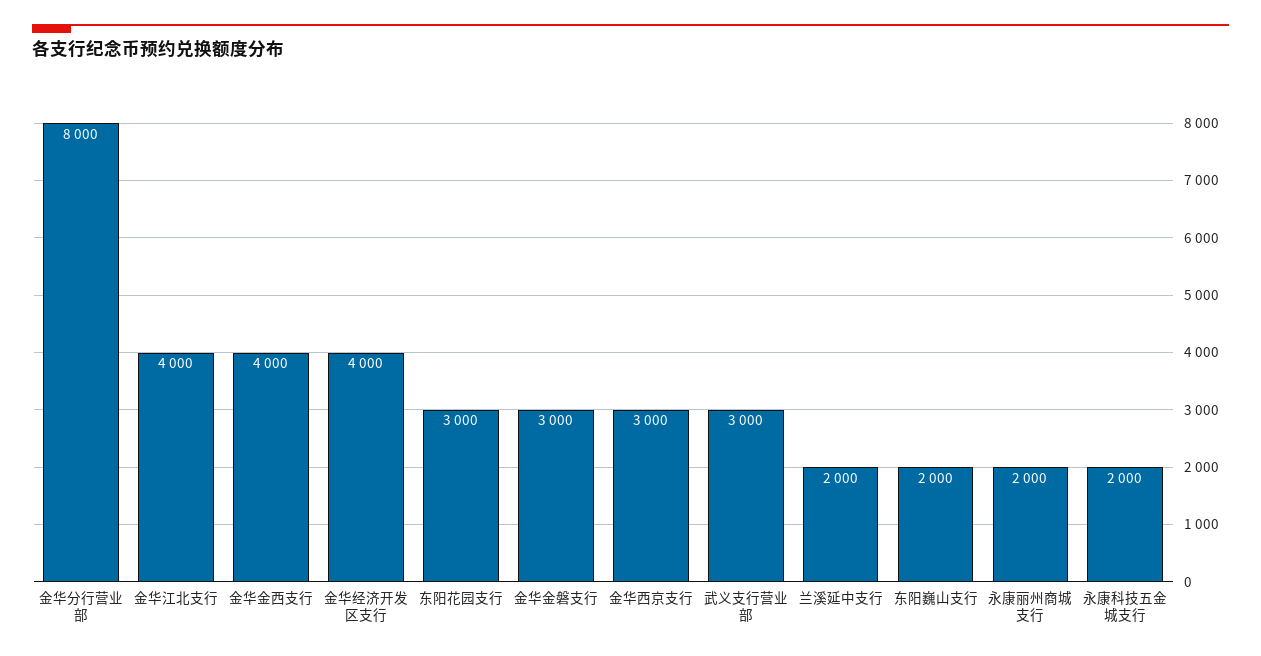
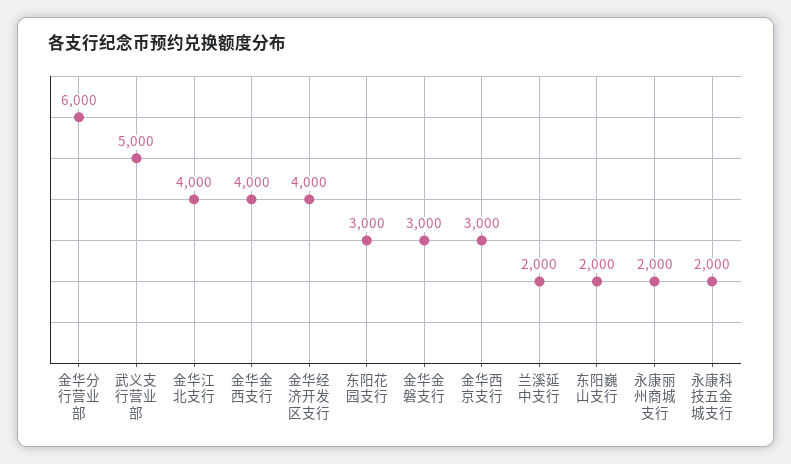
金华分行营业部: 8000 -> 6000
武义支行营业部: 3000 -> 5000

